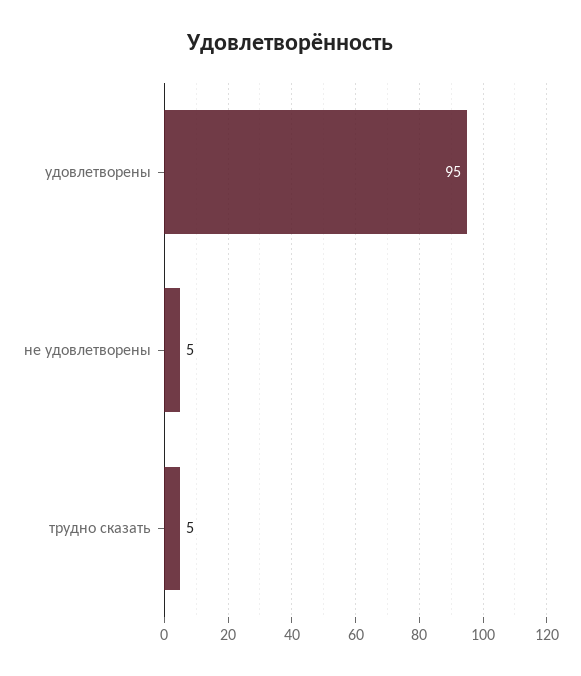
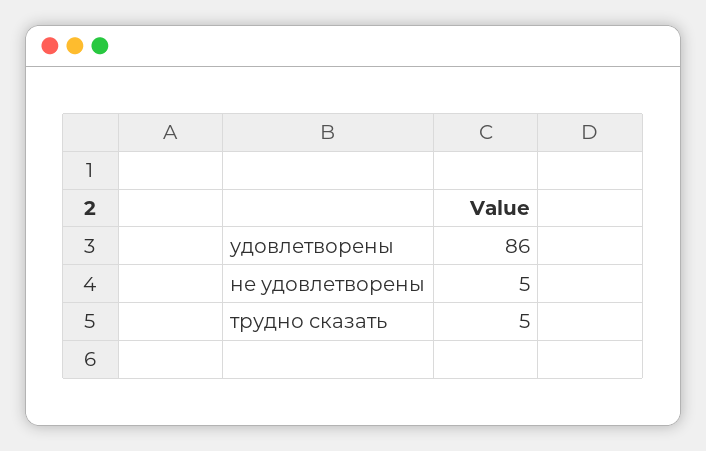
удовлетворены: 95 -> 86

